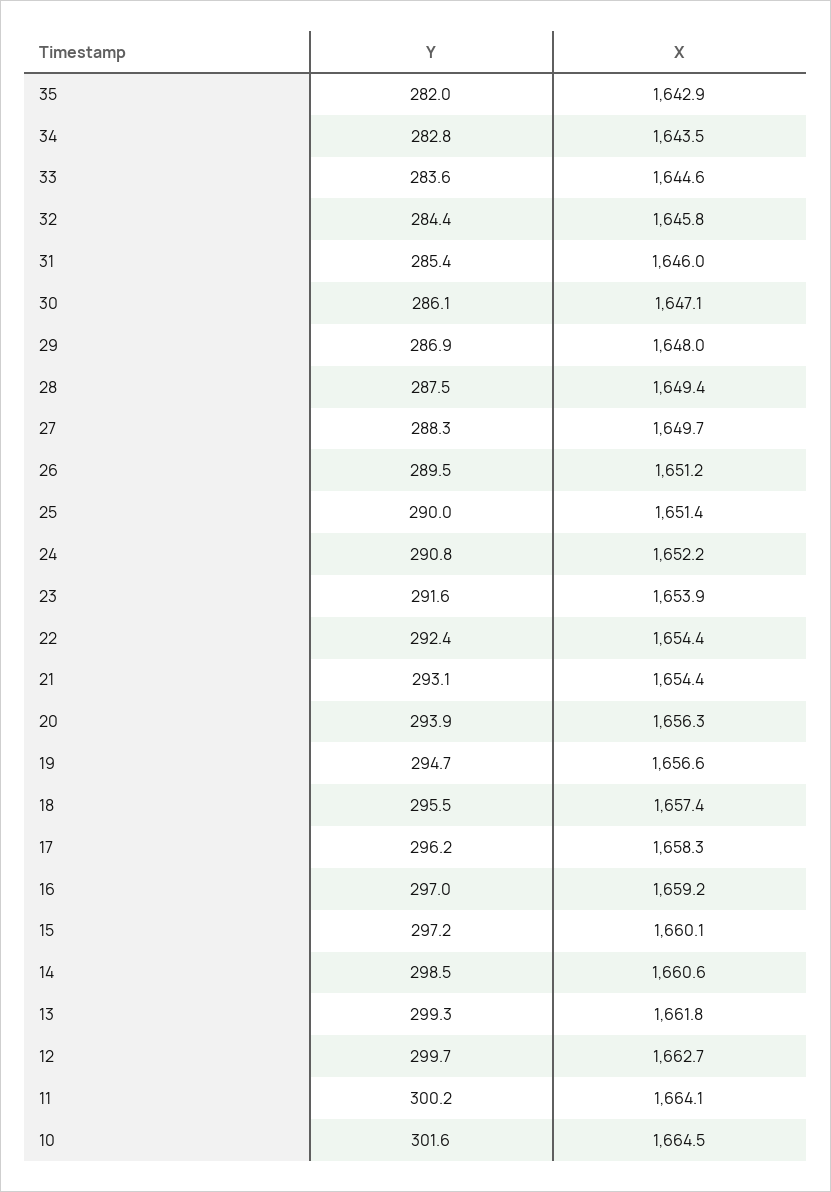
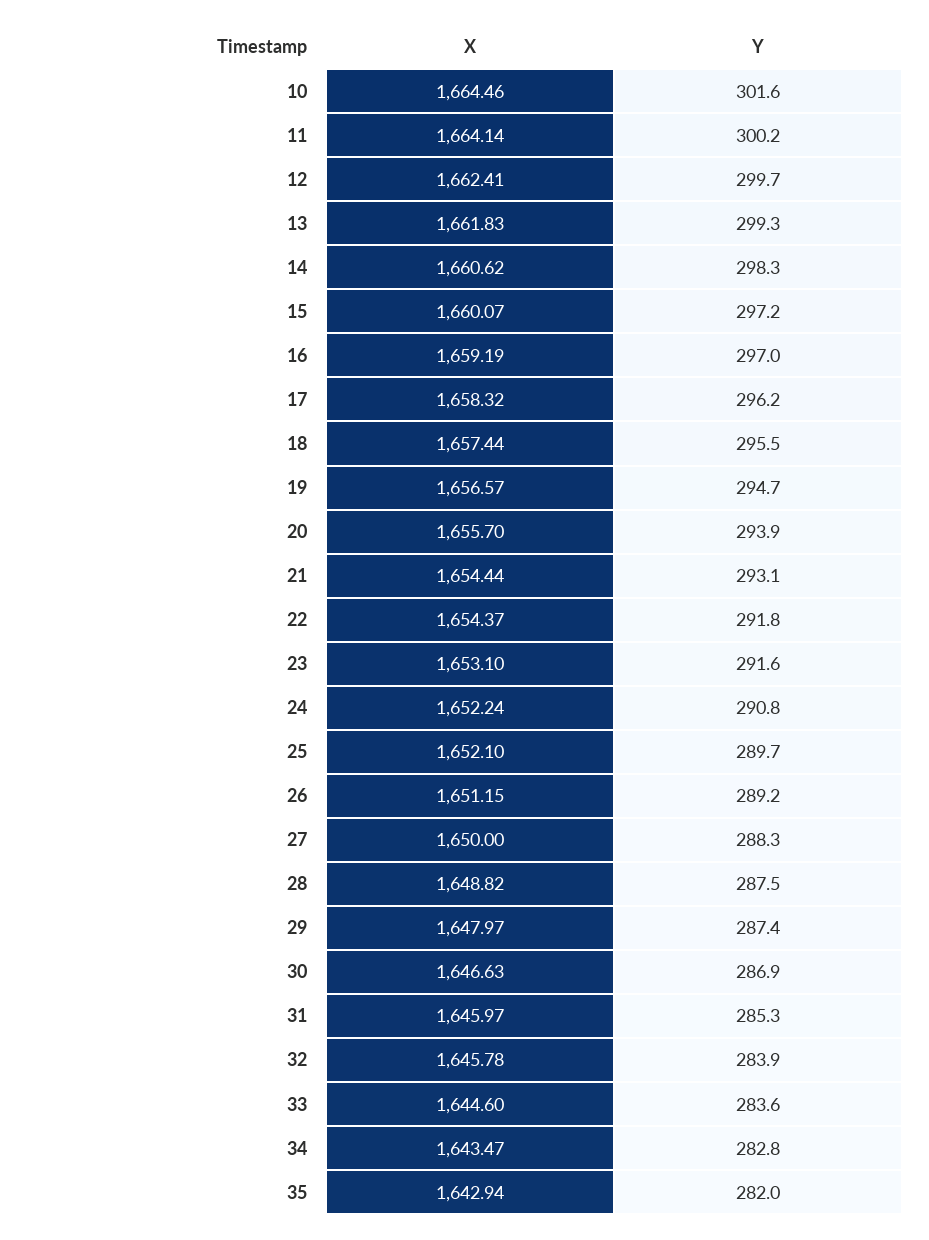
Y, 32: 284.4 -> 283.9
Y, 31: 285.4 -> 285.3
Y, 30: 286.1 -> 286.9
X, 30: 1647.1 -> 1646.63
Y, 29: 286.9 -> 287.4
X, 28: 1649.4 -> 1648.82
X, 27: 1649.7 -> 1650
Y, 26: 289.5 -> 289.2
Y, 25: 290 -> 289.7
X, 25: 1651.4 -> 1652.1
X, 23: 1653.9 -> 1653.1
Y, 22: 292.4 -> 291.8
X, 20: 1656.3 -> 1655.7
Y, 14: 298.5 -> 298.3
X, 12: 1662.7 -> 1662.41

